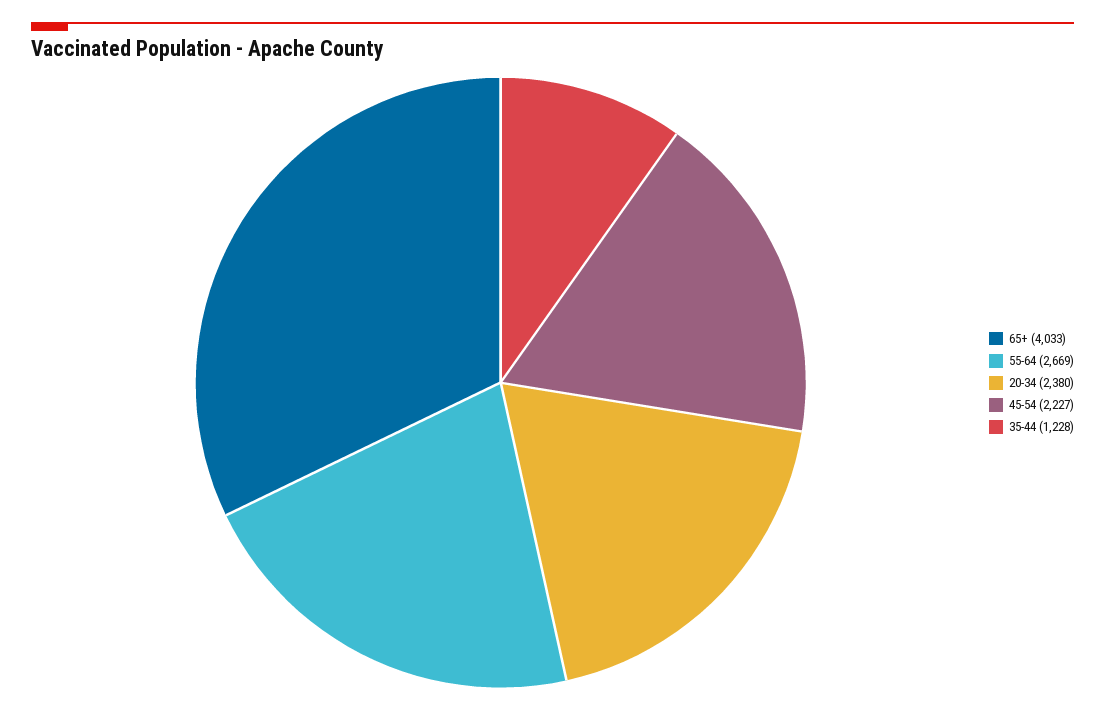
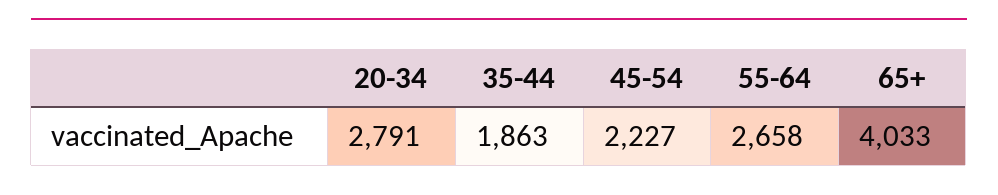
55-64: 2669 -> 2658
20-34: 2380 -> 2791
35-44: 1228 -> 1863

